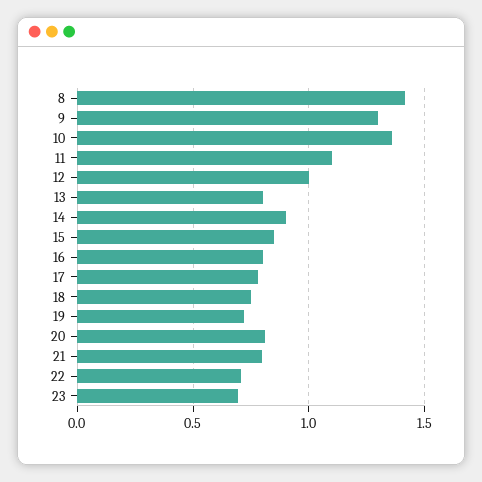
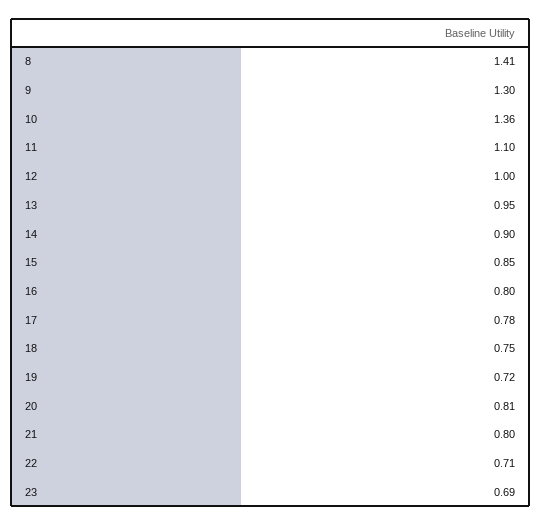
13: 0.8 -> 0.95

